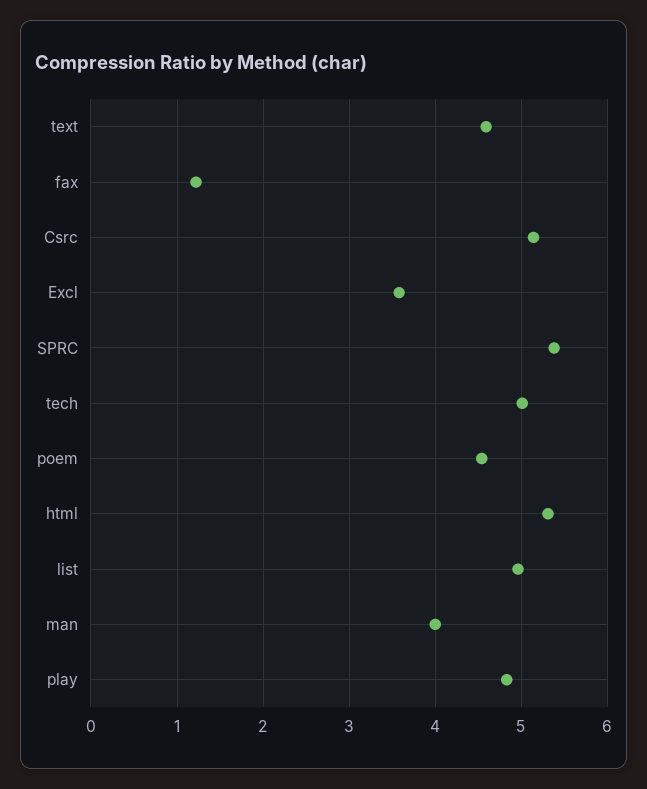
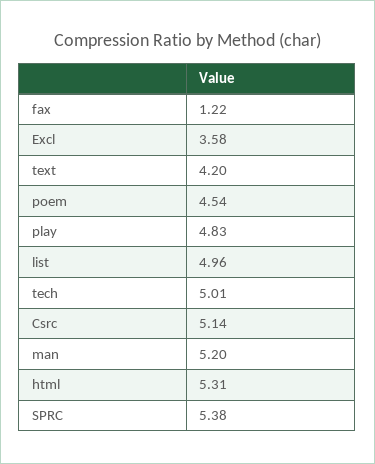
text: 4.6 -> 4.2
man: 4 -> 5.2

